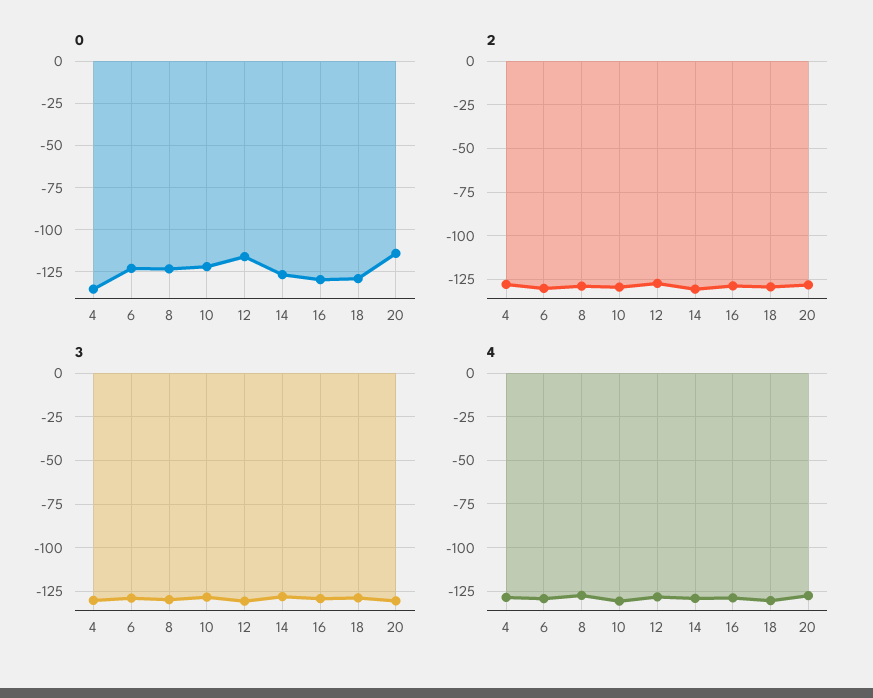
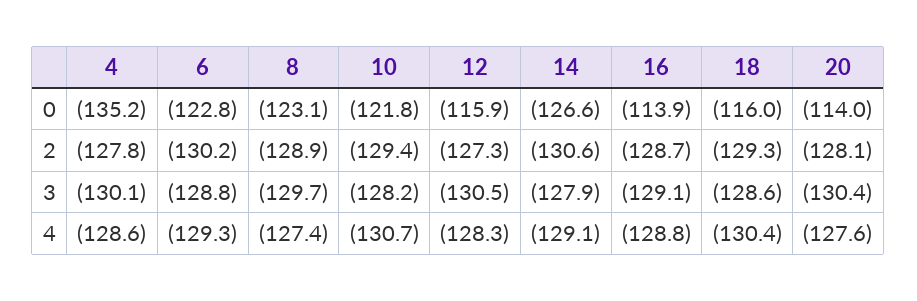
0, 16: -130 -> -113.9
0, 18: -130 -> -116

